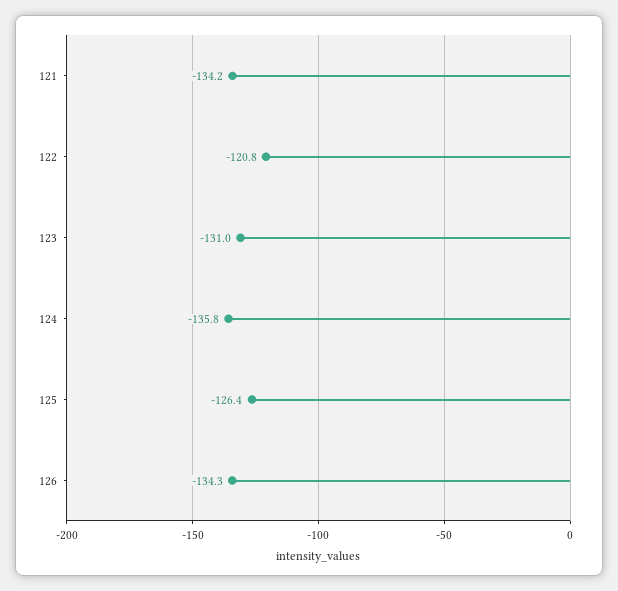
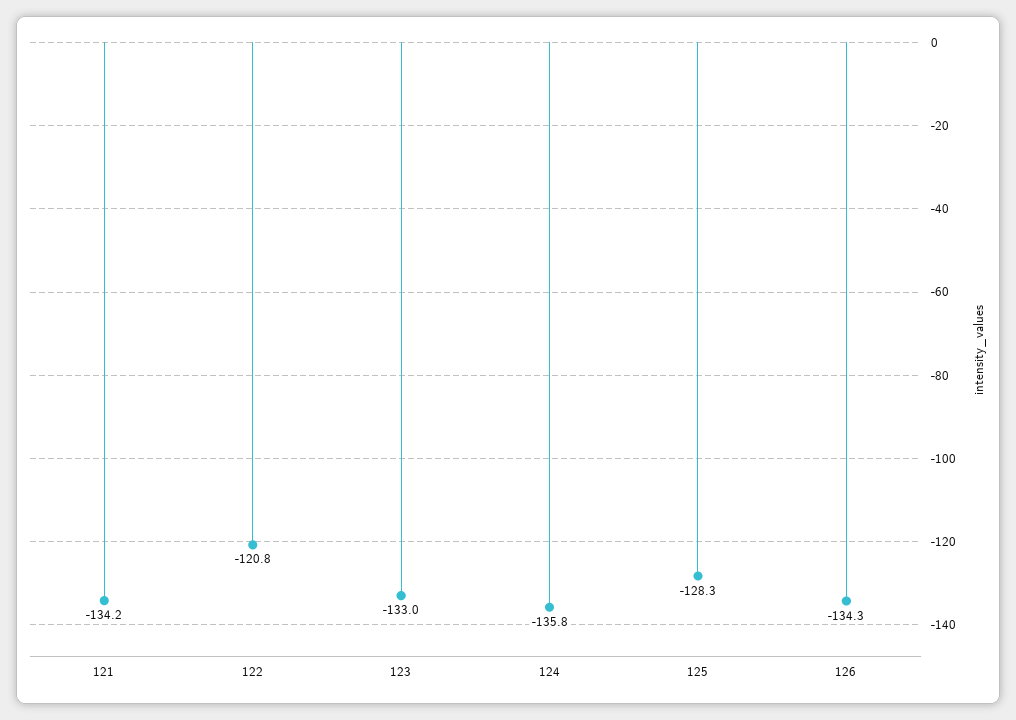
123: -131 -> -133
125: -126.4 -> -128.3

